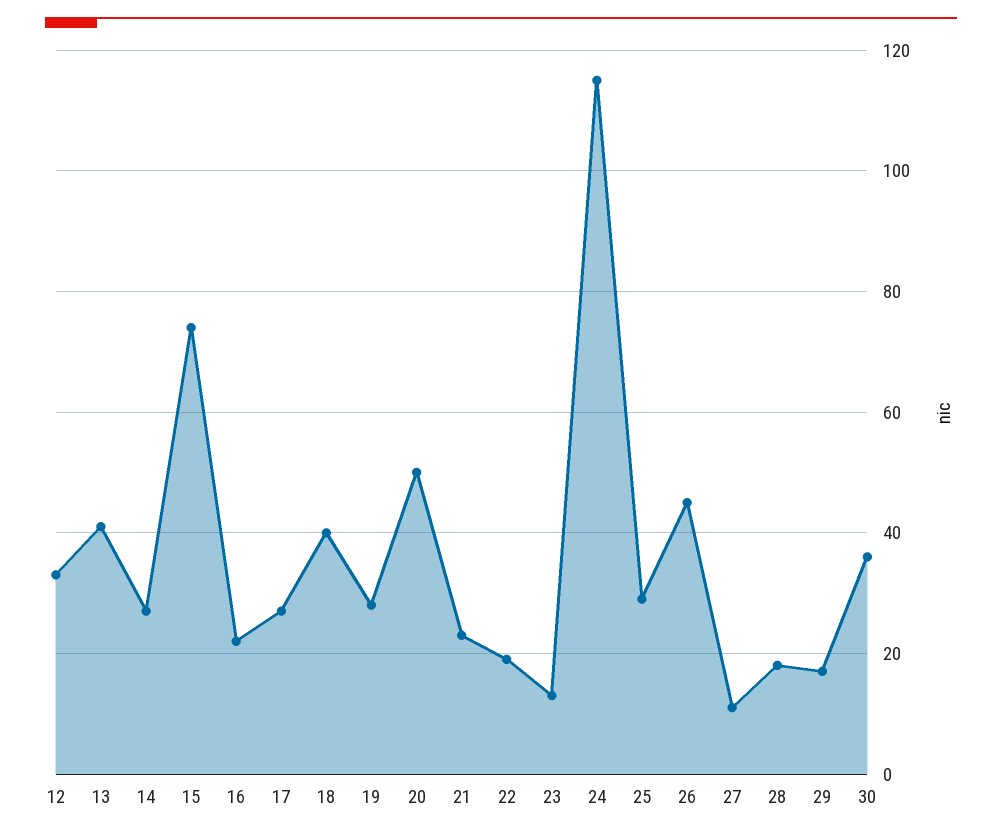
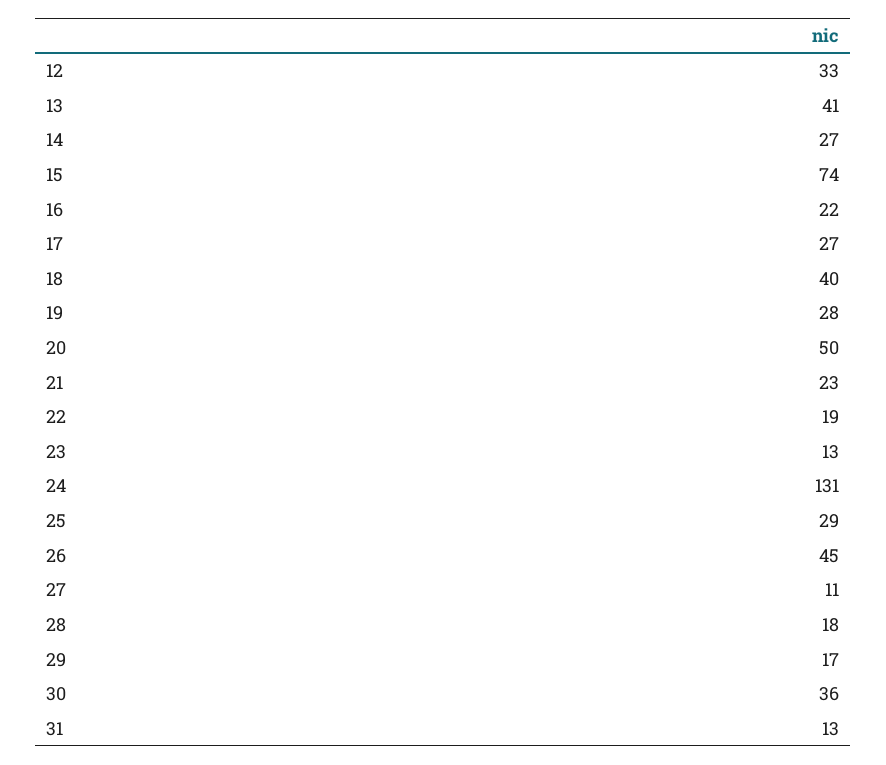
24: 115 -> 131
31: none -> 13

